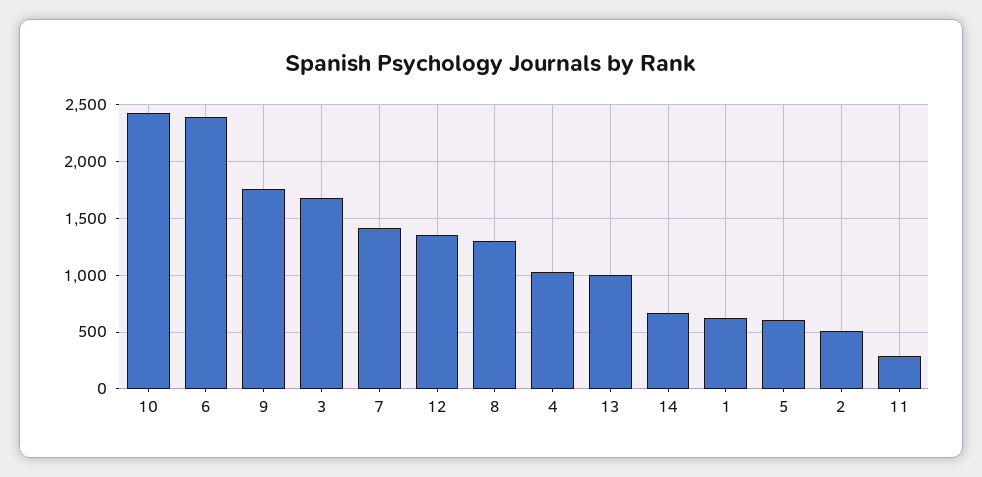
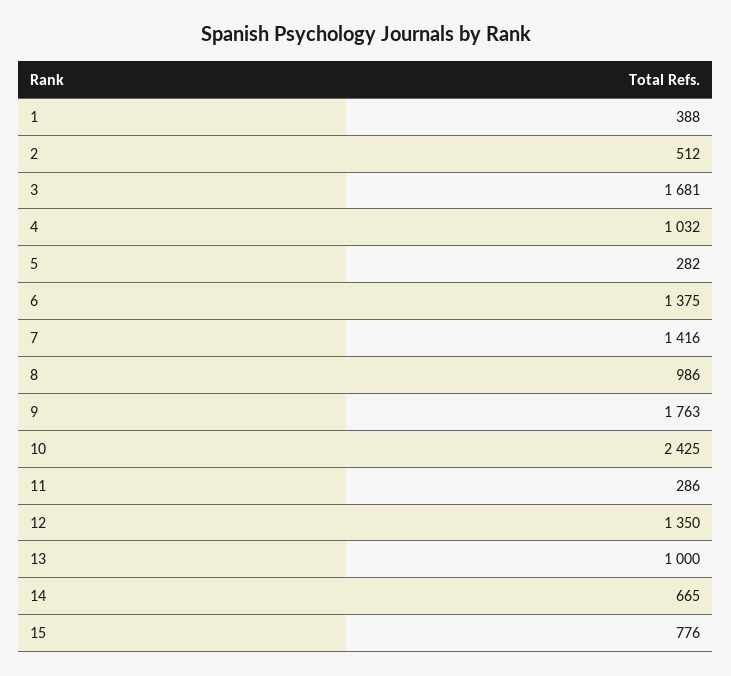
6: 2400 -> 1375
8: 1300 -> 986
1: 600 -> 388
5: 600 -> 282
15: none -> 776

